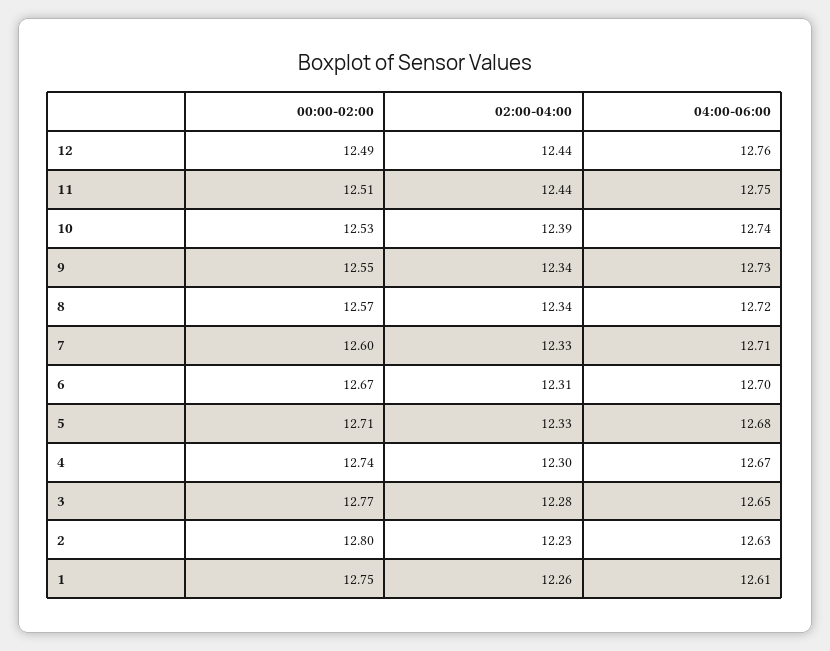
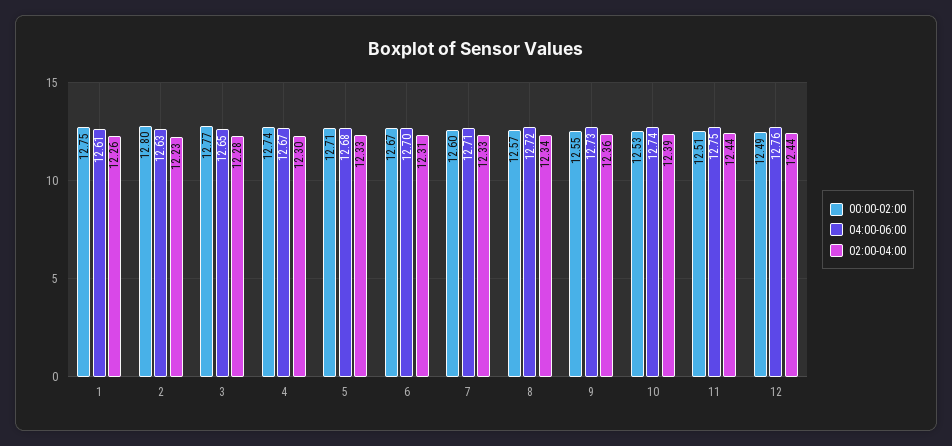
02:00-04:00, 9: 12.34 -> 12.36

